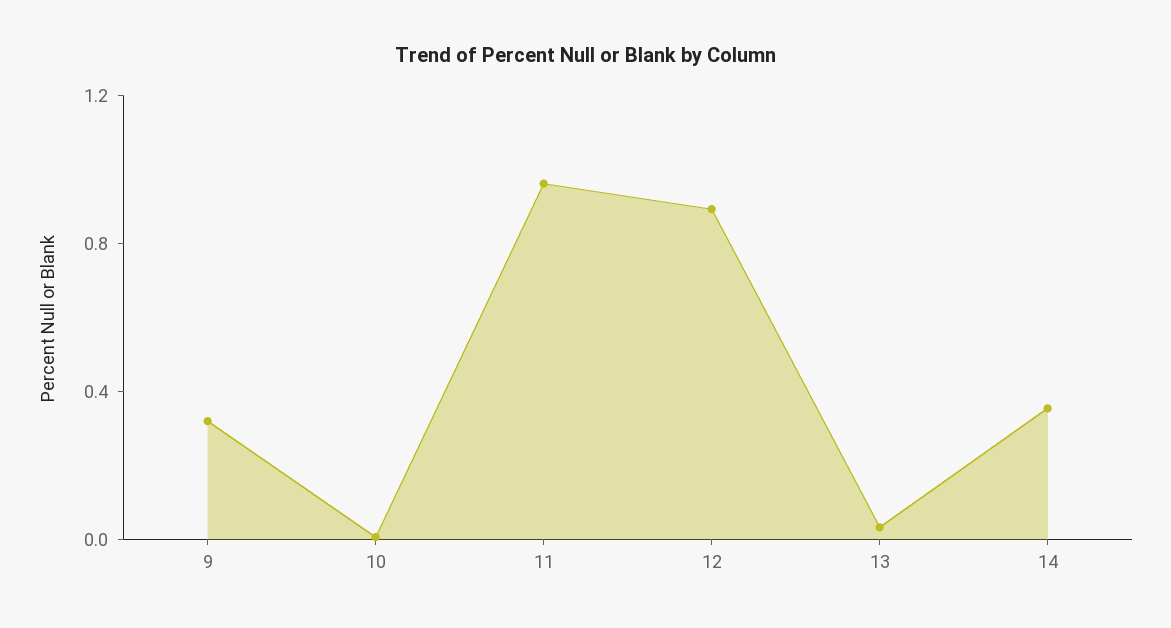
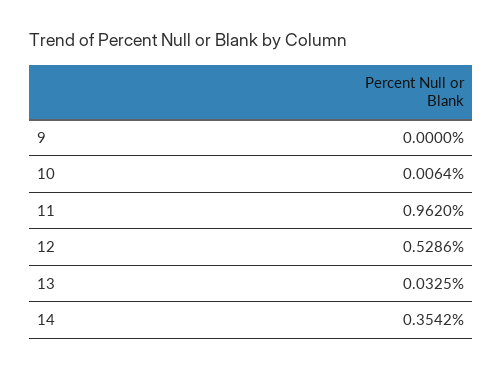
9: 0.3 -> 0
12: 0.9 -> 0.5286

